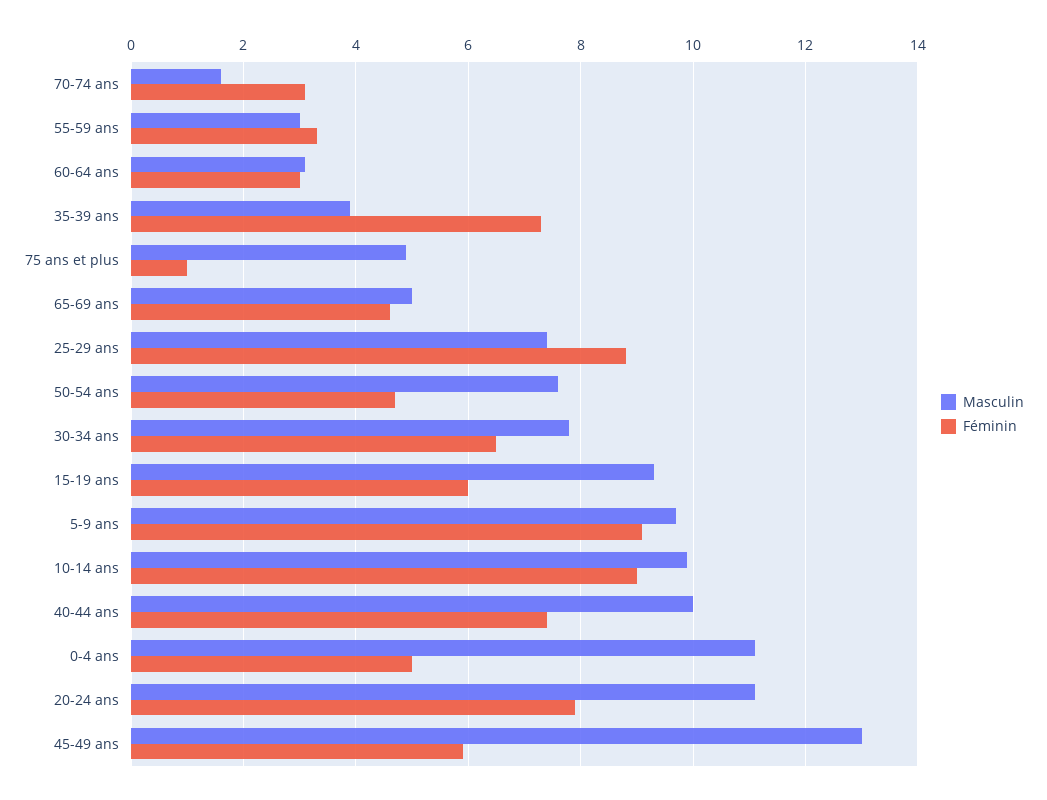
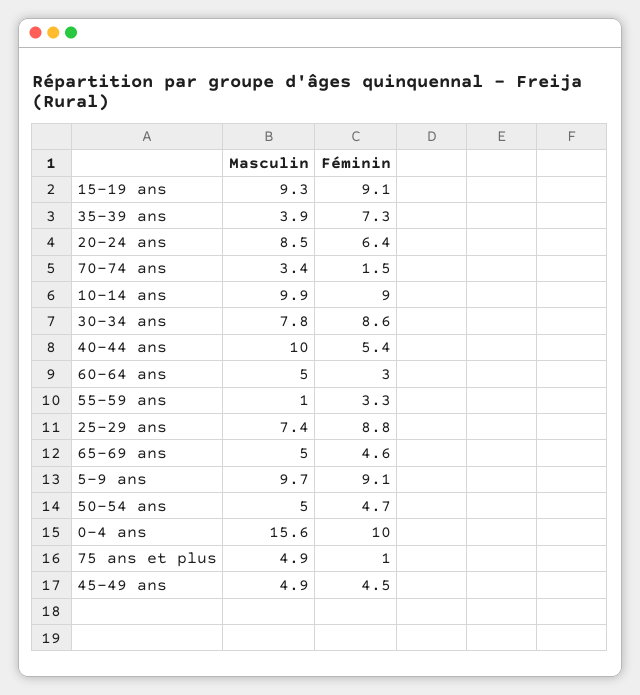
Masculin, 70-74 ans: 1.5 -> 3.4
Féminin, 70-74 ans: 3 -> 1.5
Masculin, 55-59 ans: 3 -> 1
Masculin, 60-64 ans: 3 -> 5
Masculin, 50-54 ans: 7.5 -> 5
Féminin, 30-34 ans: 6.5 -> 8.6
Féminin, 15-19 ans: 6 -> 9.1
Féminin, 40-44 ans: 7.5 -> 5.4
Masculin, 0-4 ans: 11 -> 15.6
Féminin, 0-4 ans: 5 -> 10
Masculin, 20-24 ans: 11 -> 8.5
Féminin, 20-24 ans: 8 -> 6.4
Masculin, 45-49 ans: 13 -> 4.9
Féminin, 45-49 ans: 6 -> 4.5

